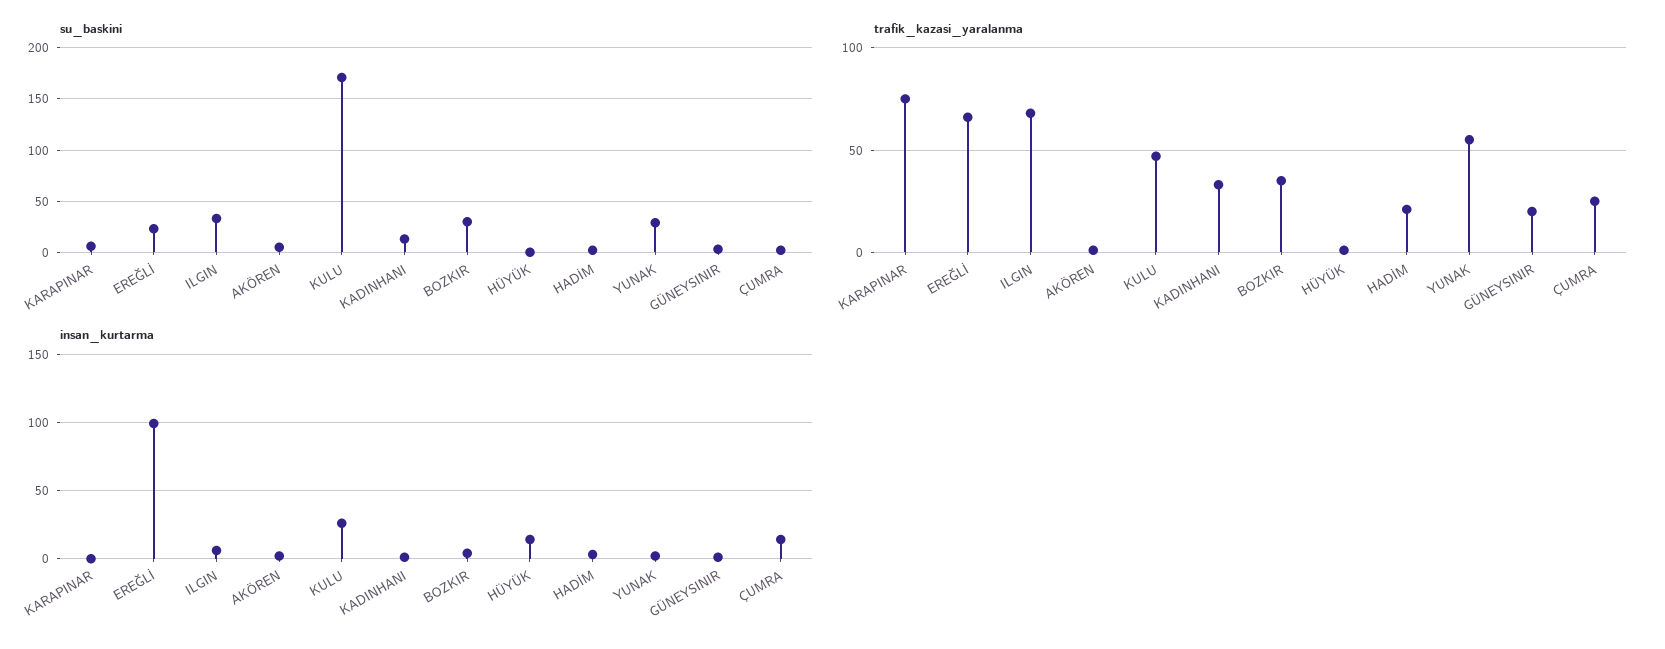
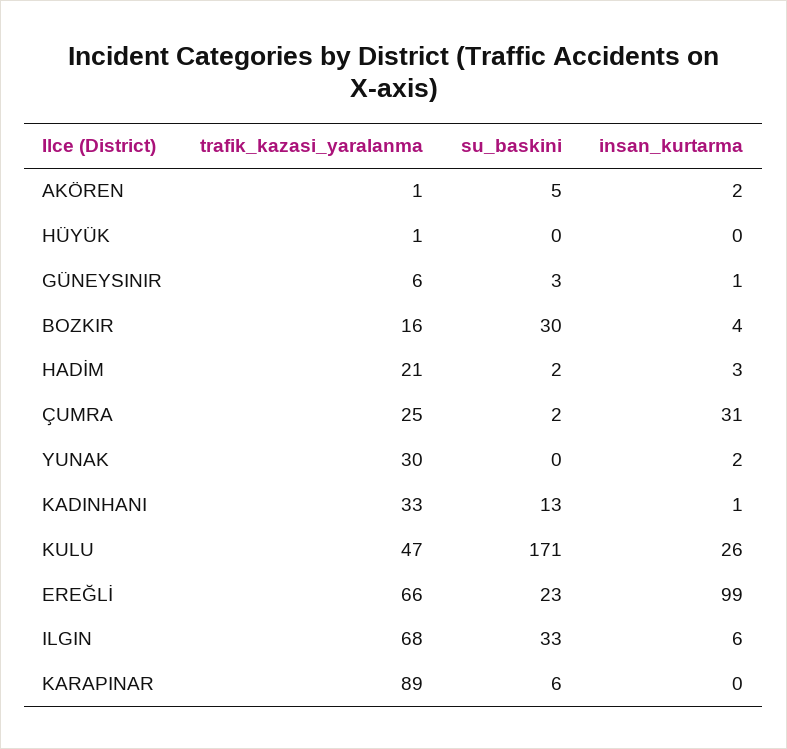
su_baskini, YUNAK: 30 -> 0
trafik_kazasi_yaralanma, KARAPINAR: 75 -> 89
trafik_kazasi_yaralanma, BOZKIR: 35 -> 16
trafik_kazasi_yaralanma, YUNAK: 55 -> 30
trafik_kazasi_yaralanma, GÜNEYSINIR: 20 -> 6
insan_kurtarma, HÜYÜK: 15 -> 0
insan_kurtarma, ÇUMRA: 15 -> 31

